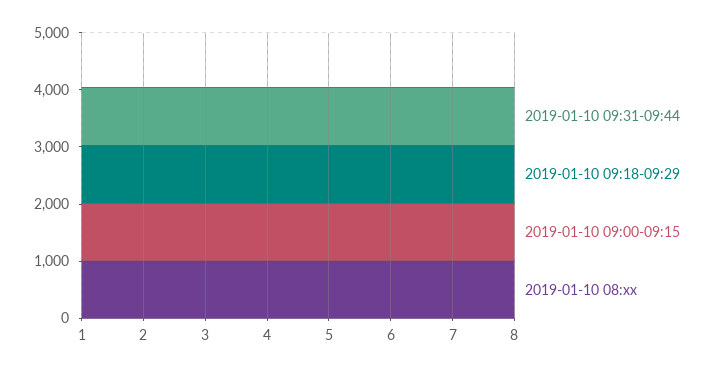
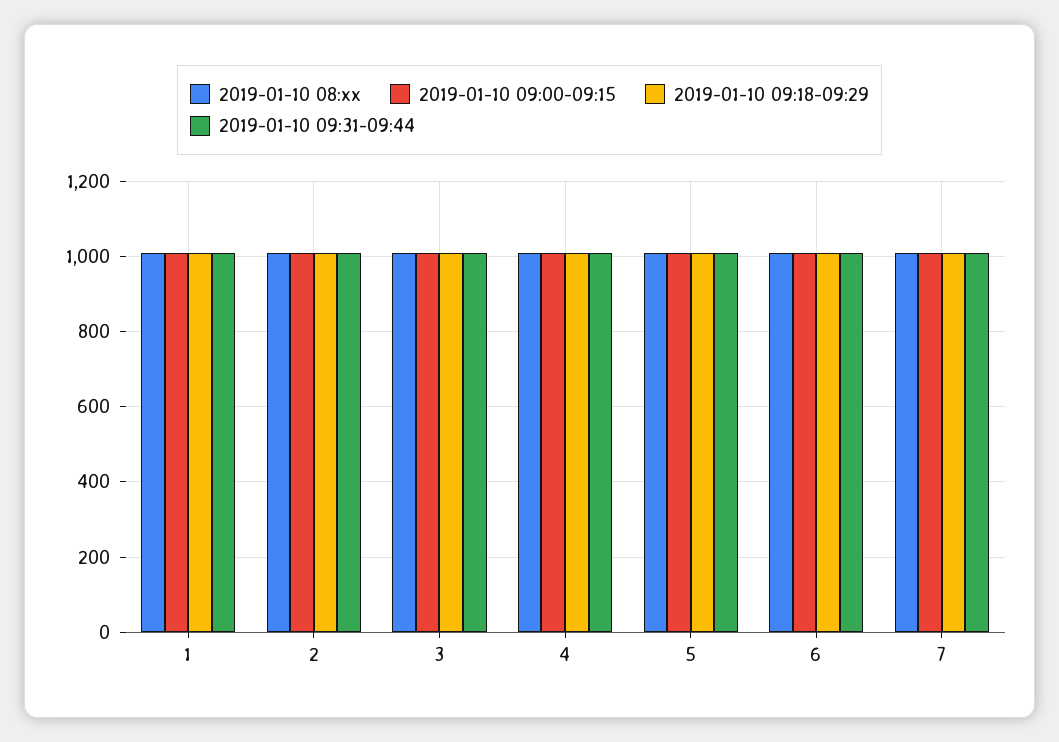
2019-01-10 09:31-09:44, 8: 1000 -> none
2019-01-10 09:18-09:29, 8: 1000 -> none
2019-01-10 09:00-09:15, 8: 1000 -> none
2019-01-10 08:xx, 8: 1000 -> none

